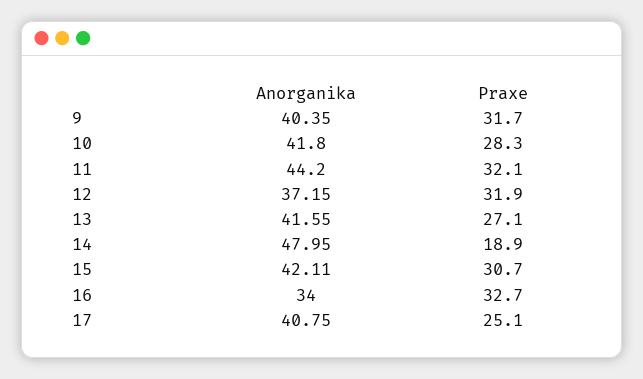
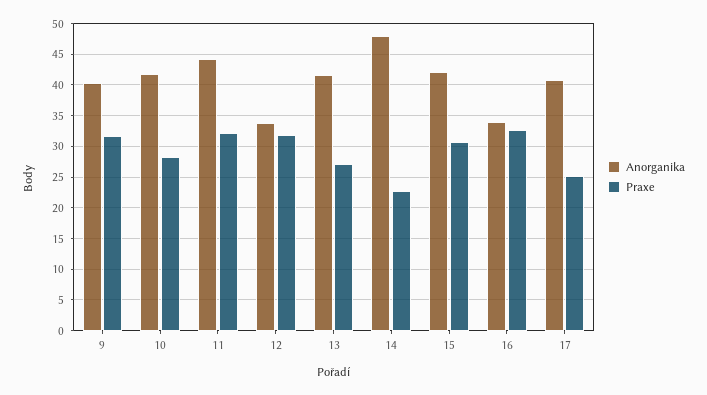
Anorganika, 12: 37.15 -> 34
Praxe, 14: 18.9 -> 23

